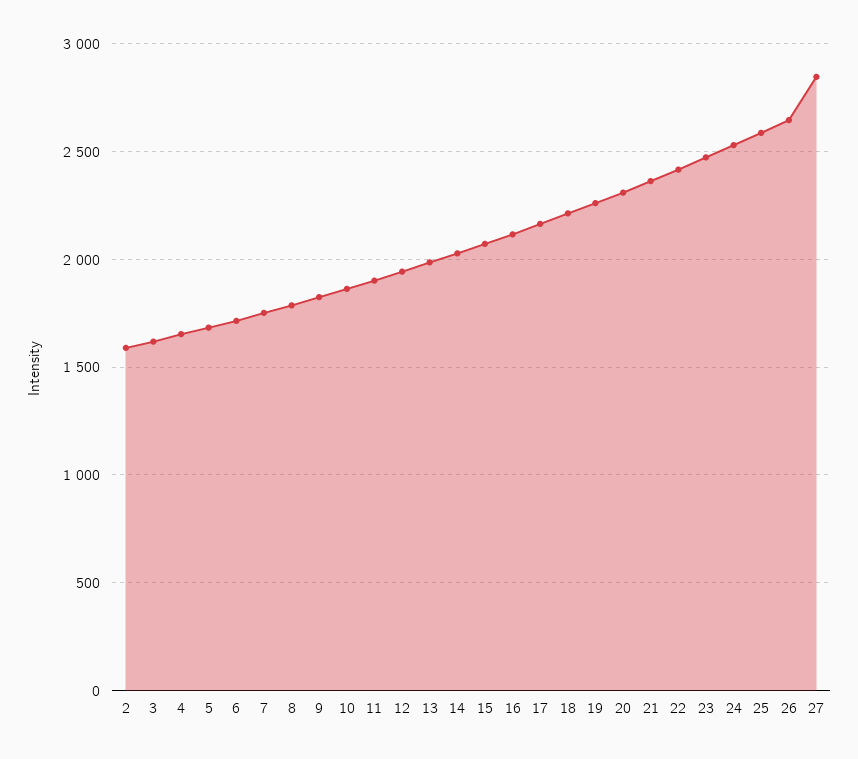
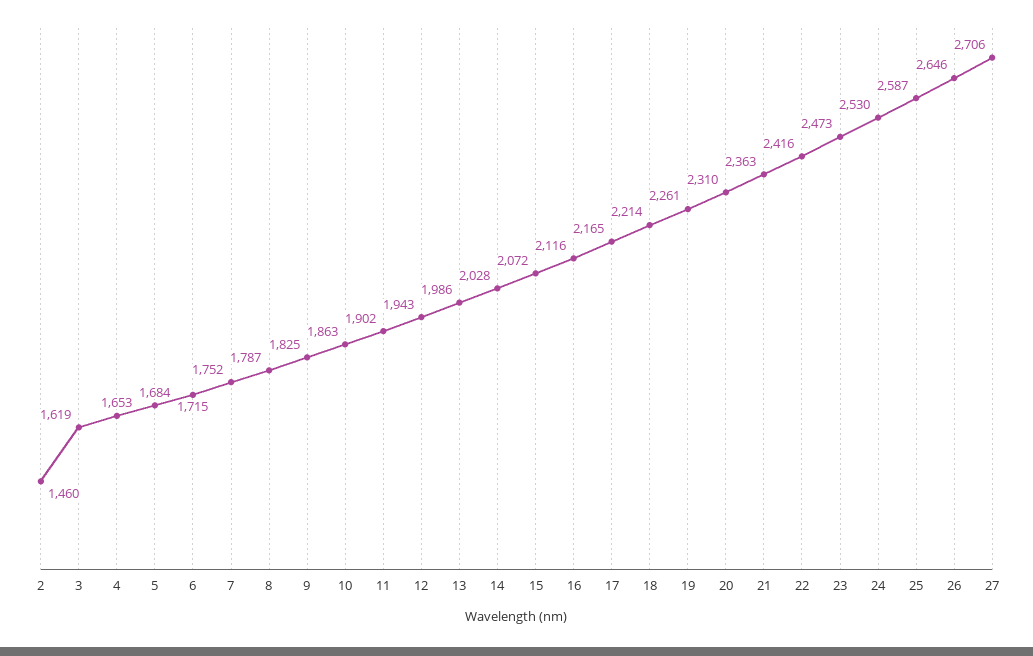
2: 1600 -> 1460
27: 2850 -> 2706

